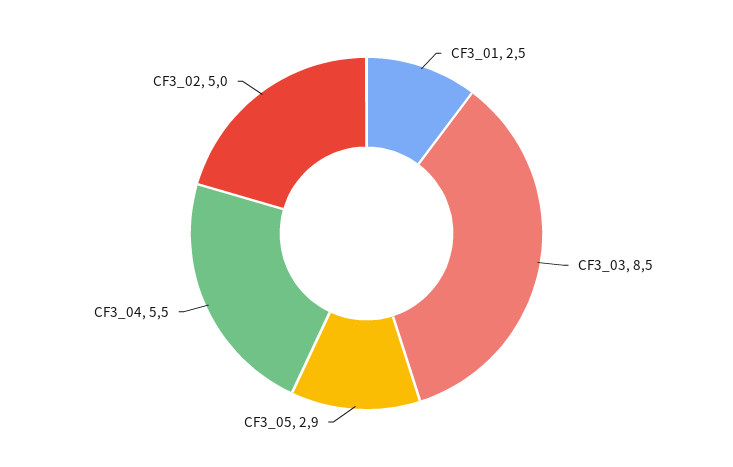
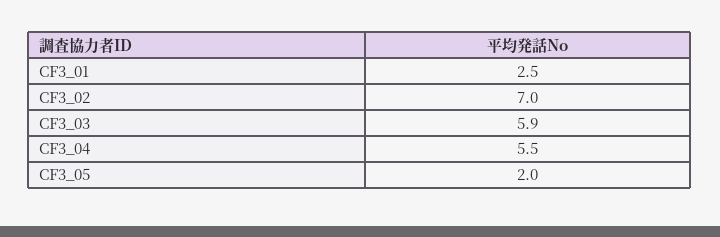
CF3_03: 8.5 -> 5.9
CF3_05: 2.9 -> 2
CF3_02: 5 -> 7

